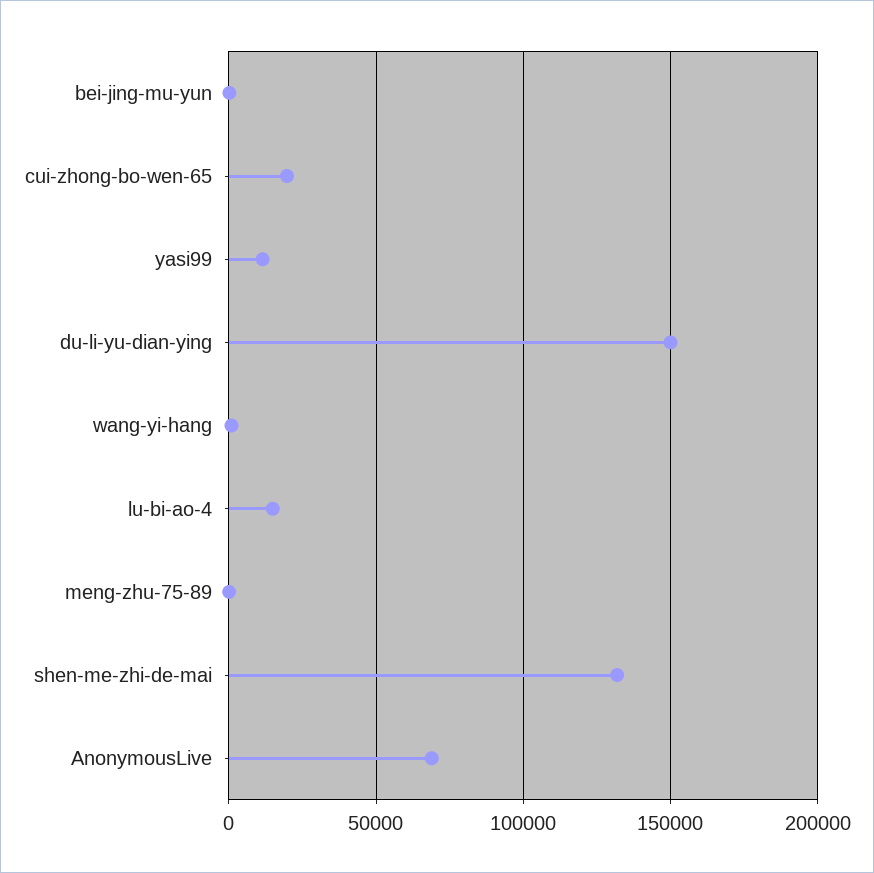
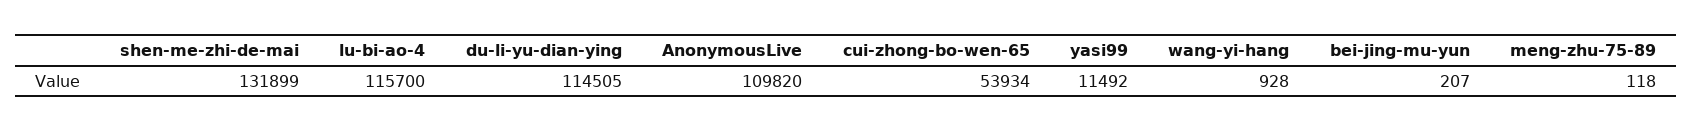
cui-zhong-bo-wen-65: 20000 -> 53934
du-li-yu-dian-ying: 150000 -> 114505
lu-bi-ao-4: 15000 -> 115700
AnonymousLive: 70000 -> 109820

